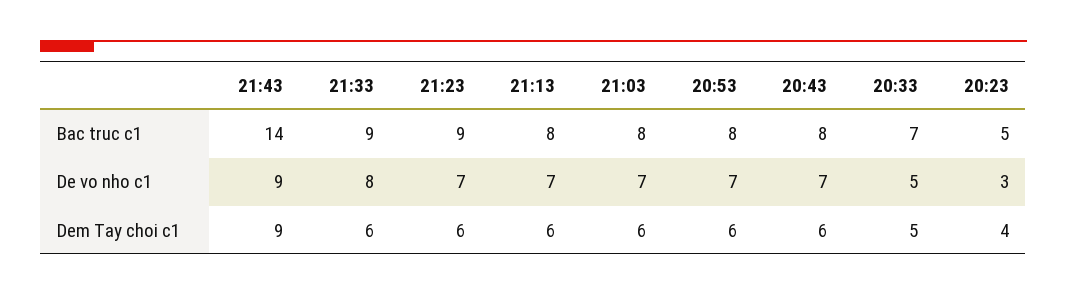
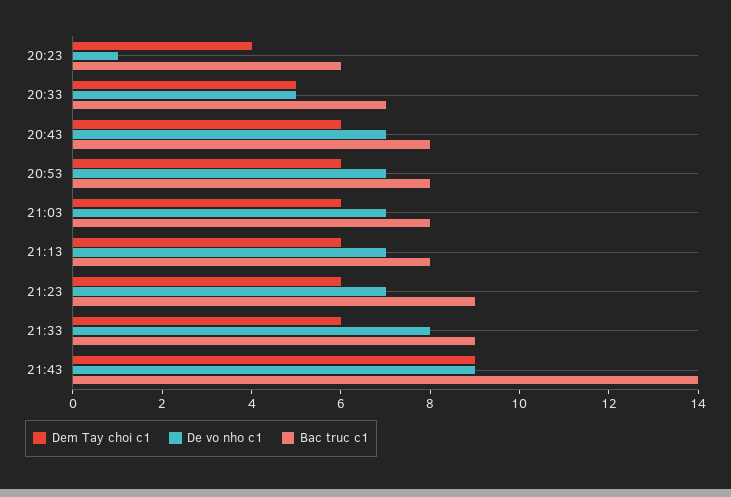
Bac truc c1, 20:23: 5 -> 6
De vo nho c1, 20:23: 3 -> 1

